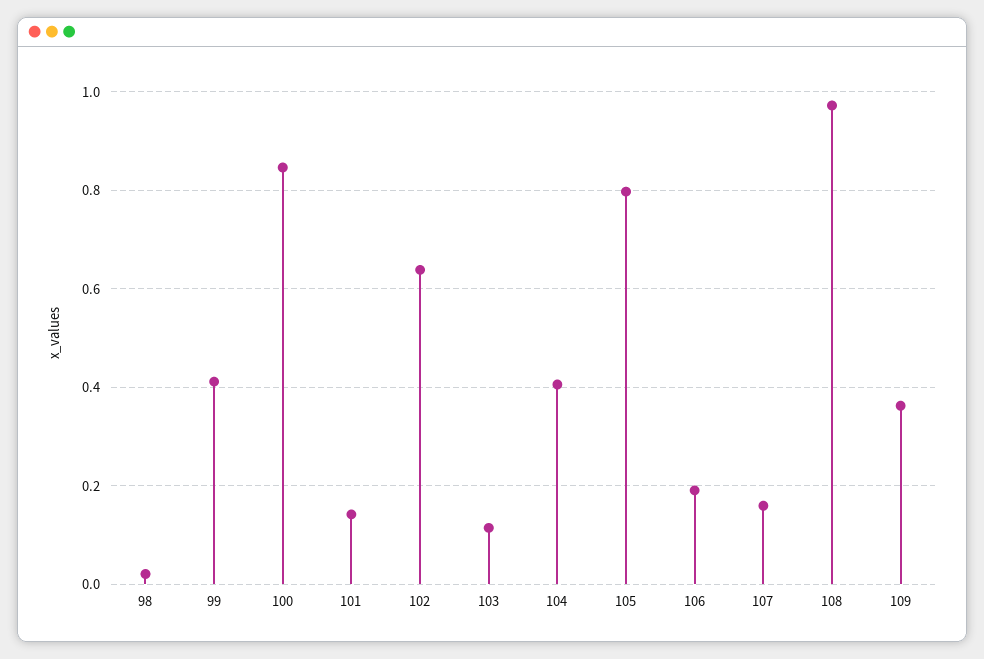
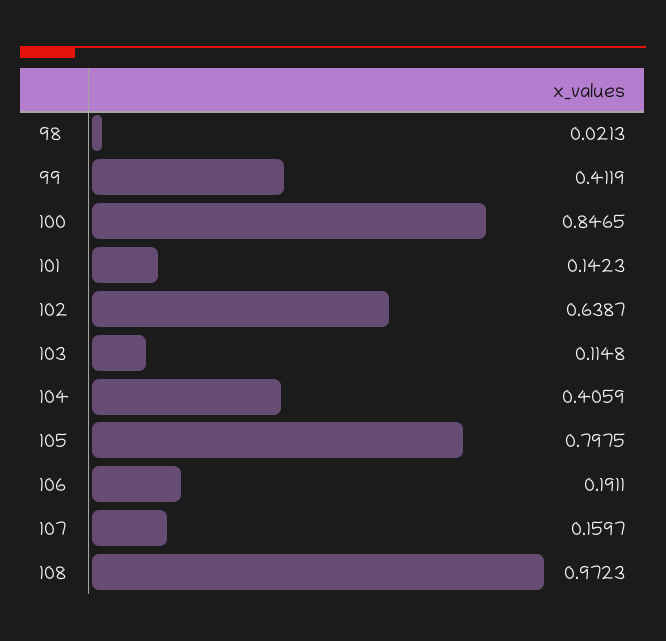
109: 0.36 -> none

